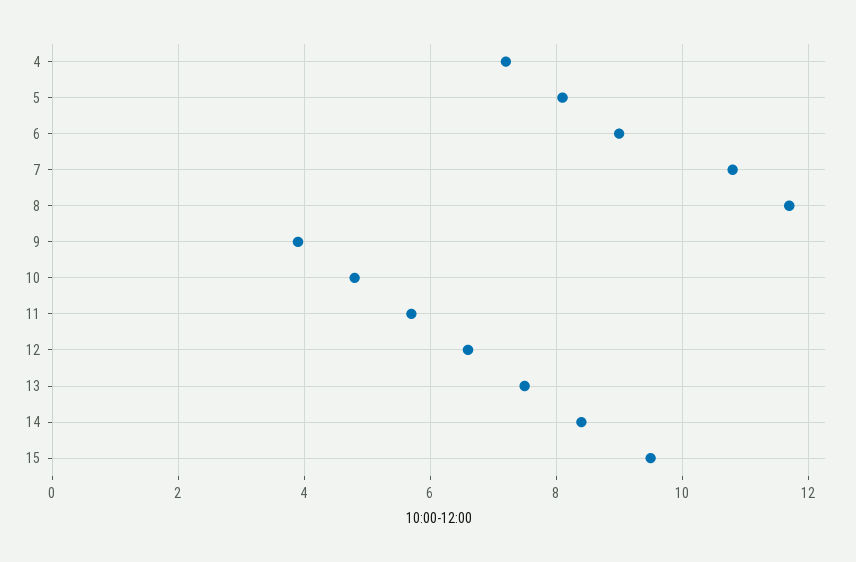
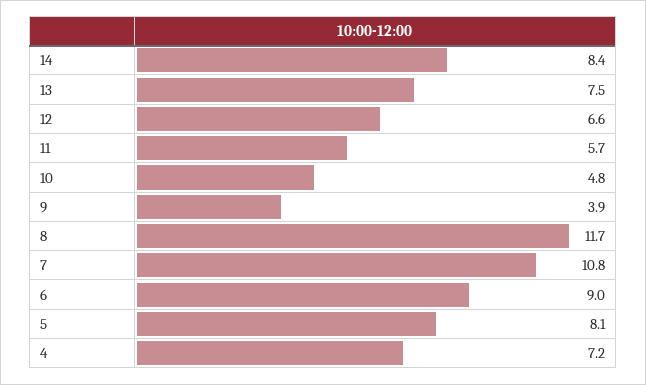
15: 9.5 -> none

